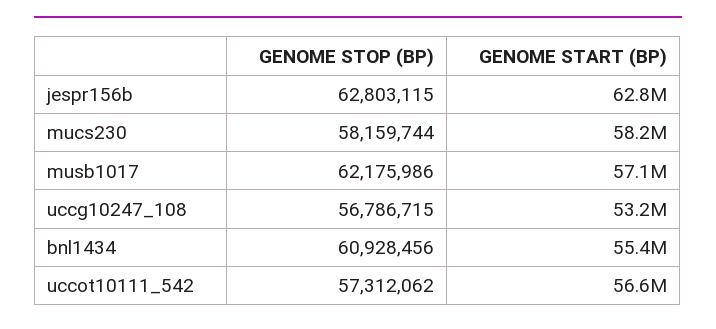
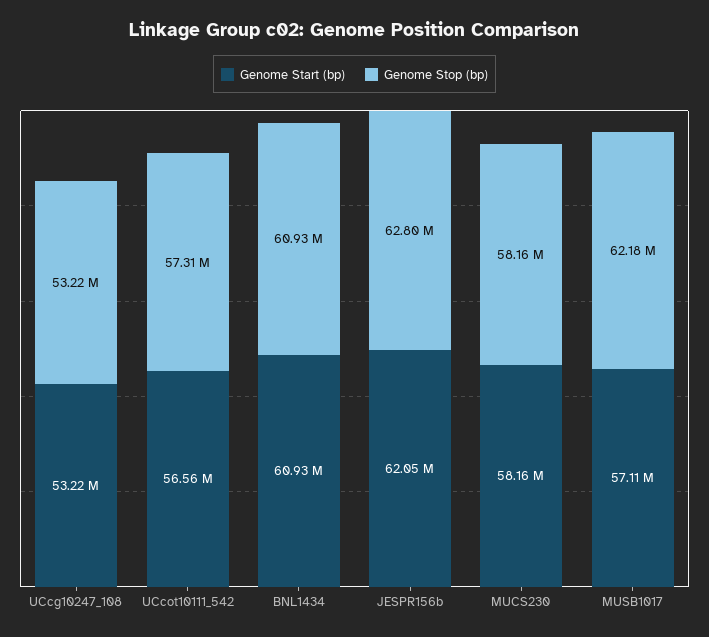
GENOME START (BP), jespr156b: 62800000 -> 62050000
GENOME STOP (BP), uccg10247_108: 56786715 -> 53220000
GENOME START (BP), bnl1434: 55400000 -> 60930000

